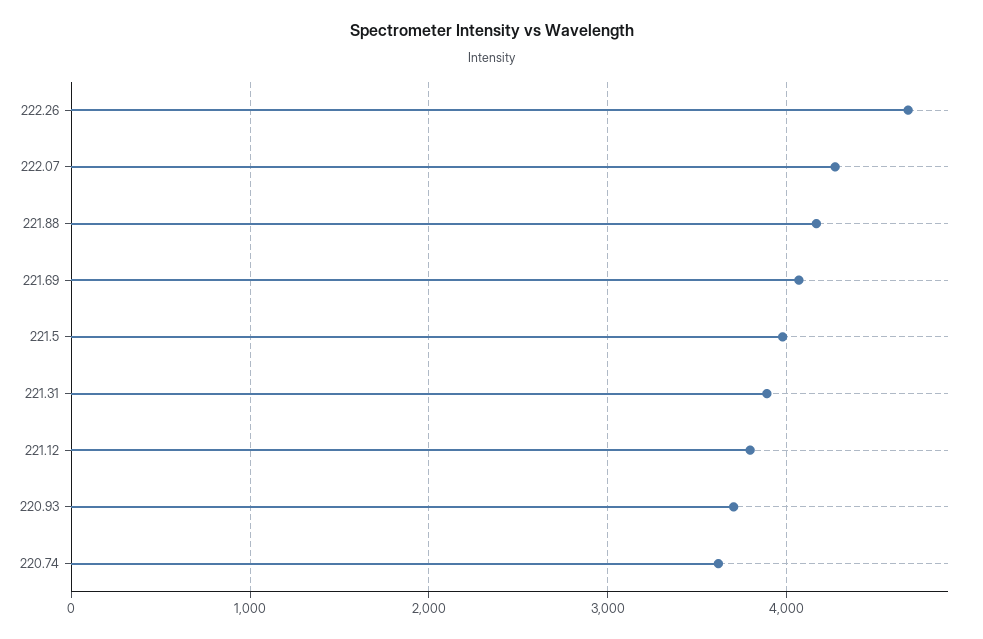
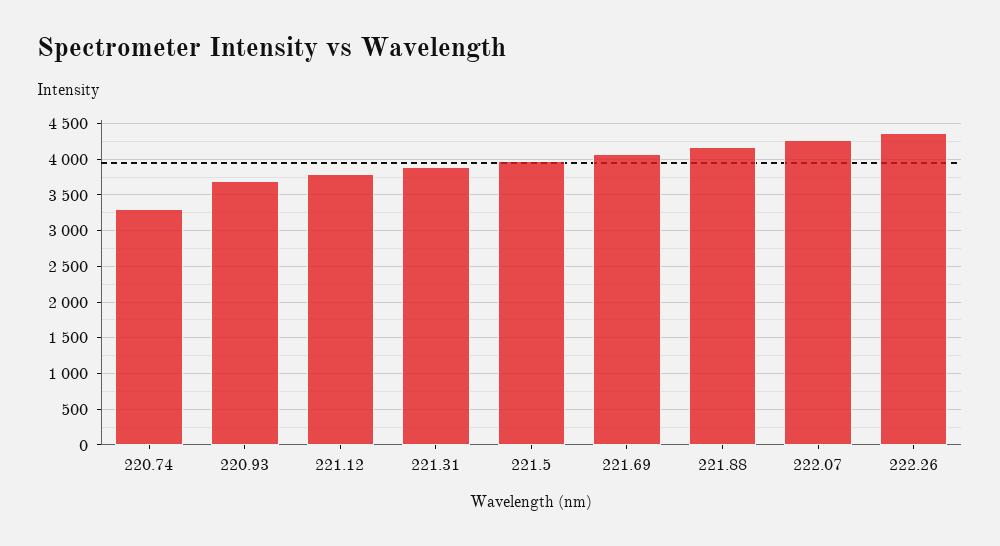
222.26: 4700 -> 4400
220.74: 3600 -> 3300

